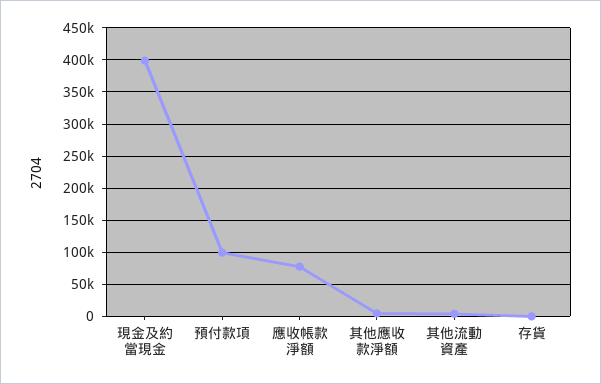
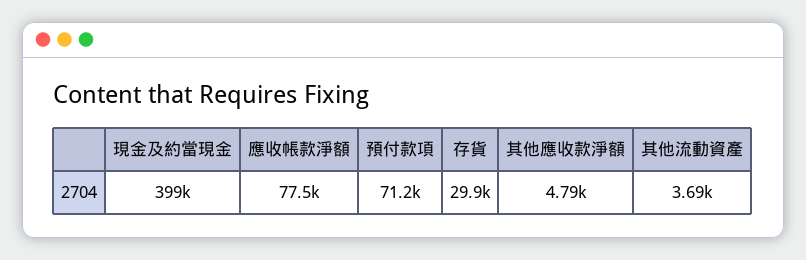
預付款項: 100000 -> 71200
存貨: 0 -> 29900

